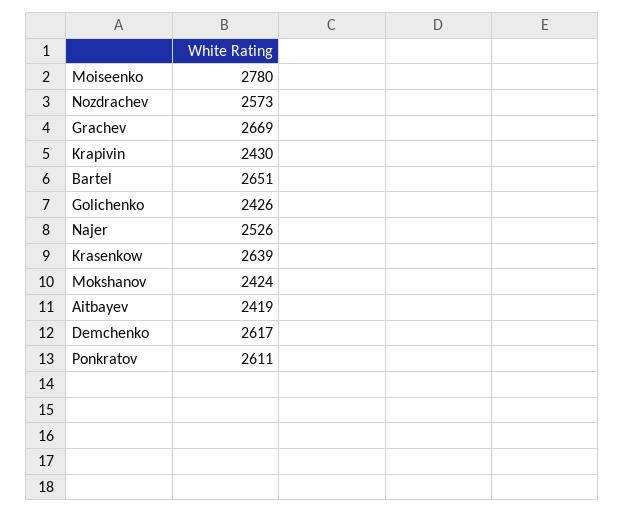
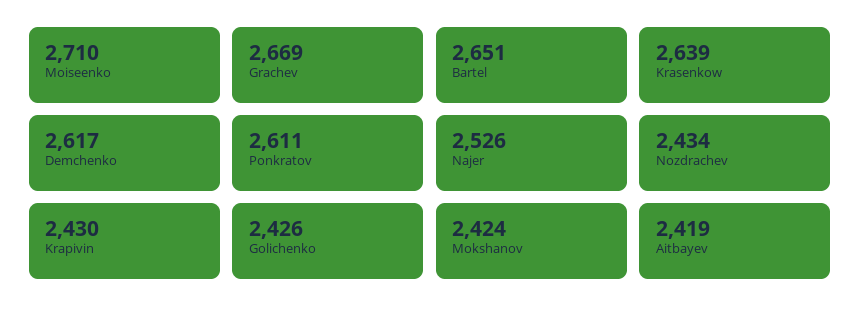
Moiseenko: 2780 -> 2710
Nozdrachev: 2573 -> 2434

